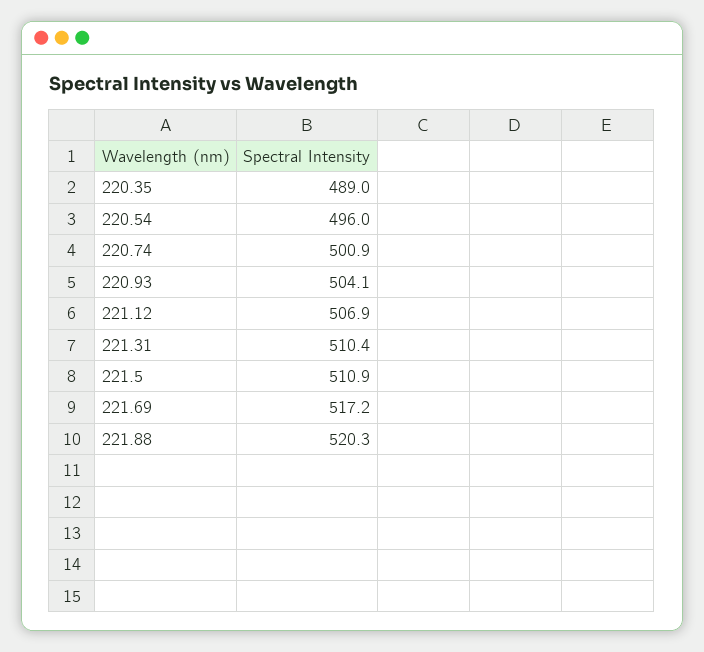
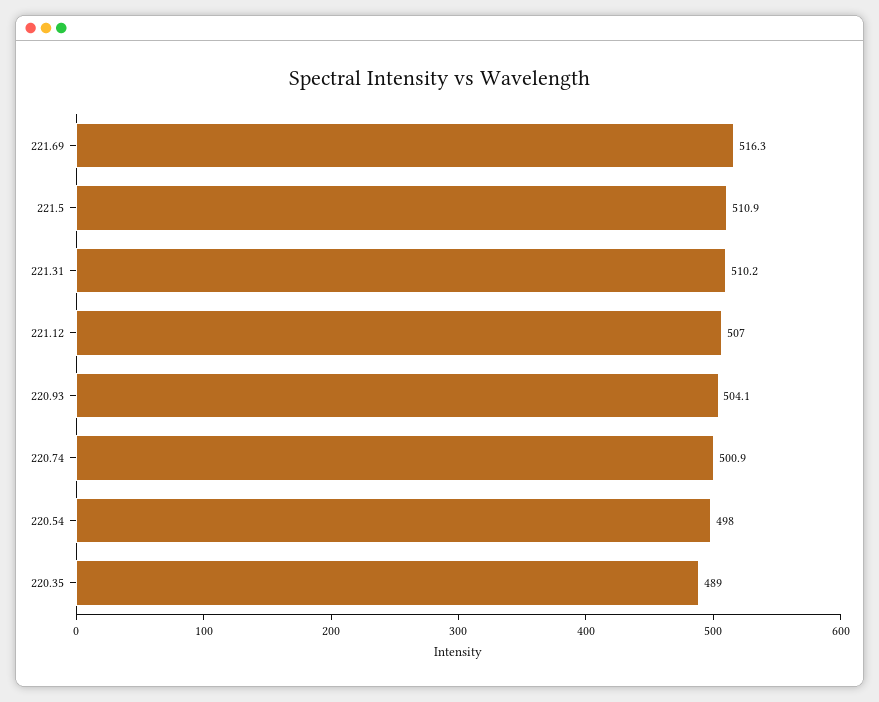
220.54: 496 -> 498
221.12: 506.9 -> 507
221.31: 510.4 -> 510.2
221.69: 517.2 -> 516.3
221.88: 520.3 -> none

